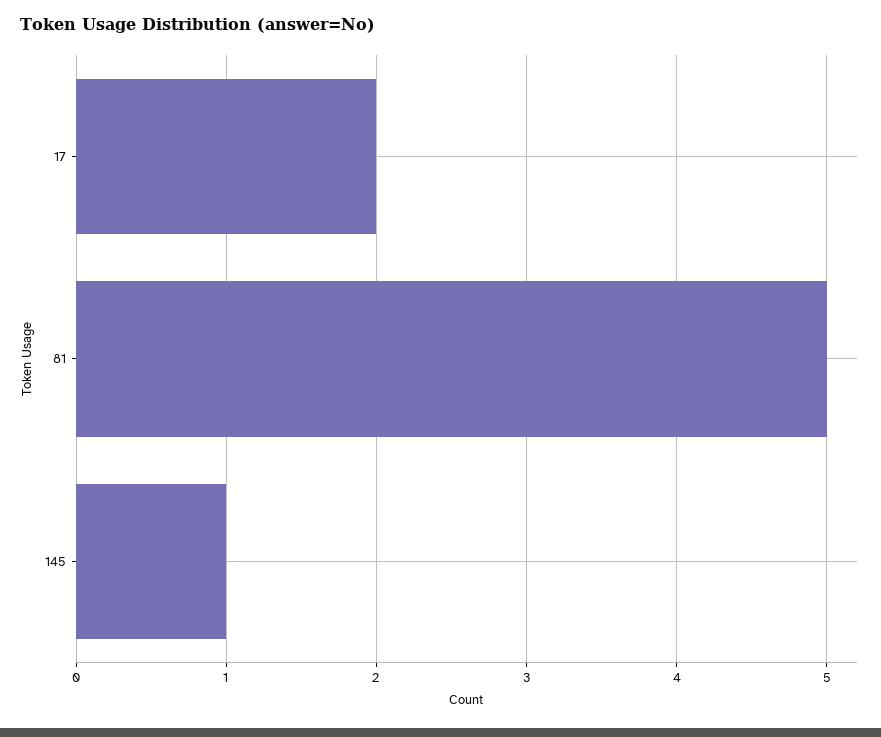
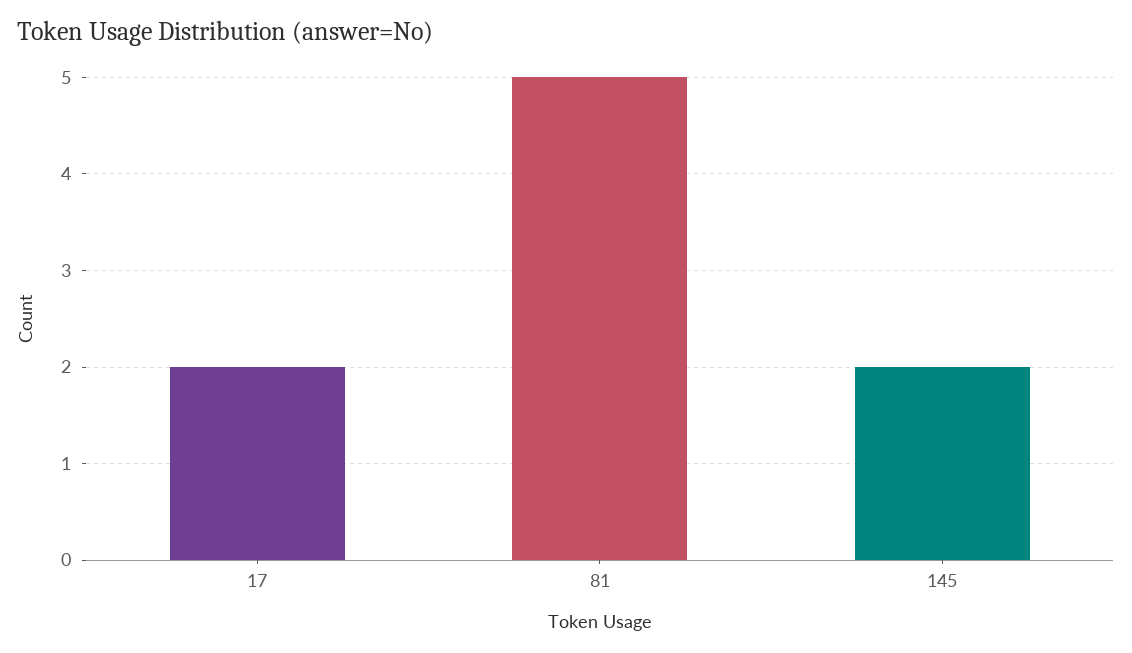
145: 1 -> 2

